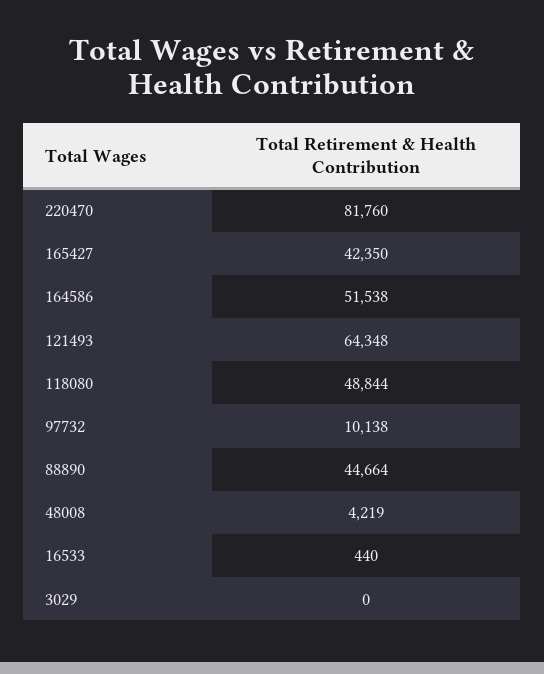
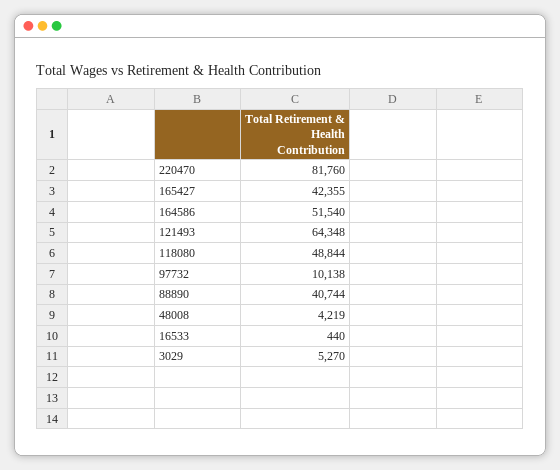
165427: 42350 -> 42355
164586: 51538 -> 51540
88890: 44664 -> 40744
3029: 0 -> 5270

